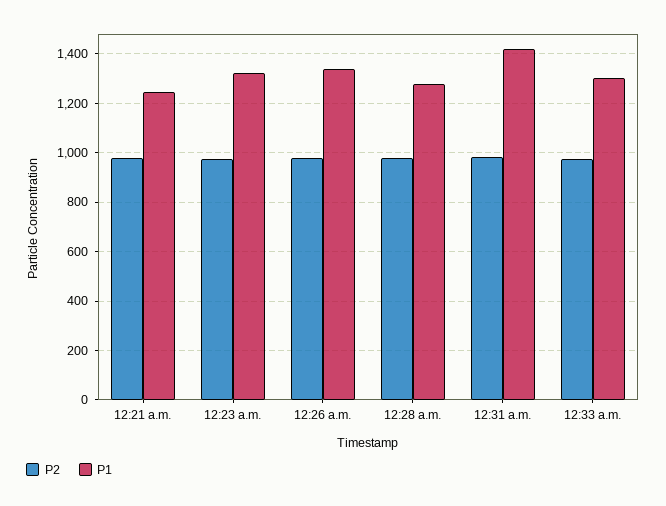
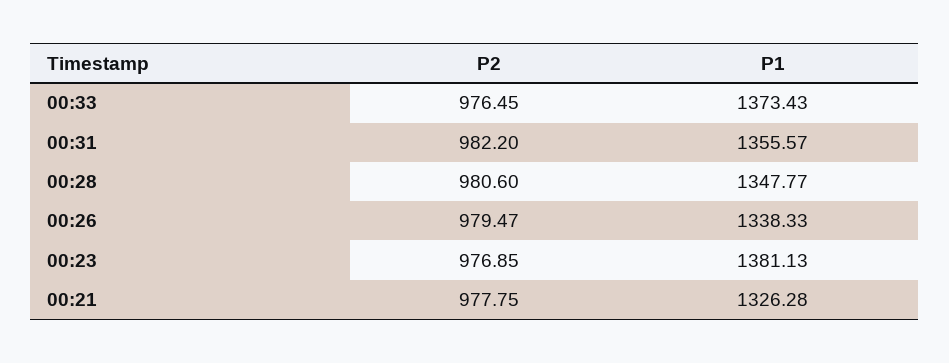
P1, 12:21 a.m.: 1250 -> 1326.28
P1, 12:23 a.m.: 1325 -> 1381.13
P1, 12:28 a.m.: 1275 -> 1347.77
P1, 12:31 a.m.: 1425 -> 1355.57
P1, 12:33 a.m.: 1300 -> 1373.43

